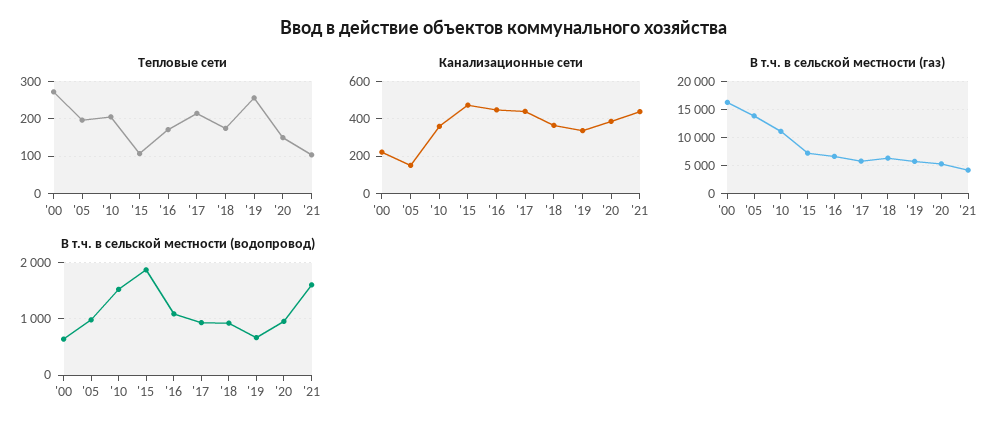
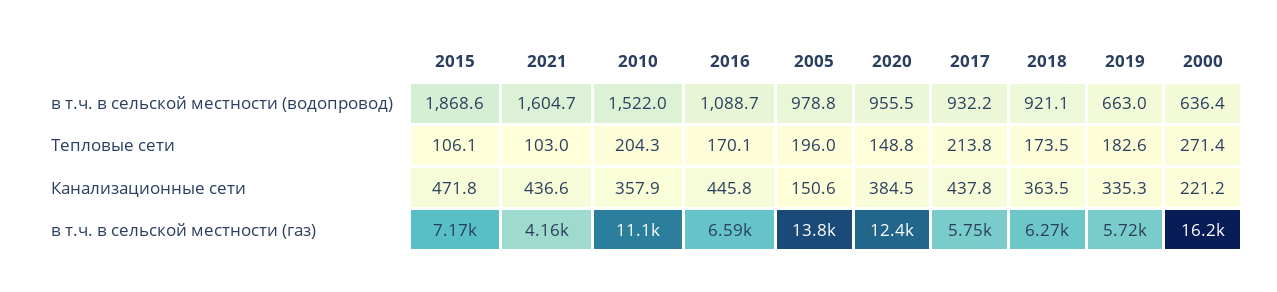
Тепловые сети, '19: 260 -> 182.6
В т.ч. в сельской местности (газ), '20: 5000 -> 12400

